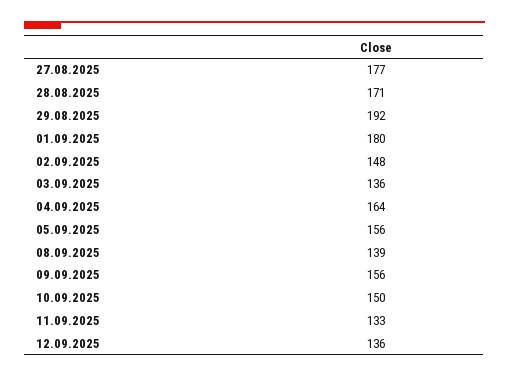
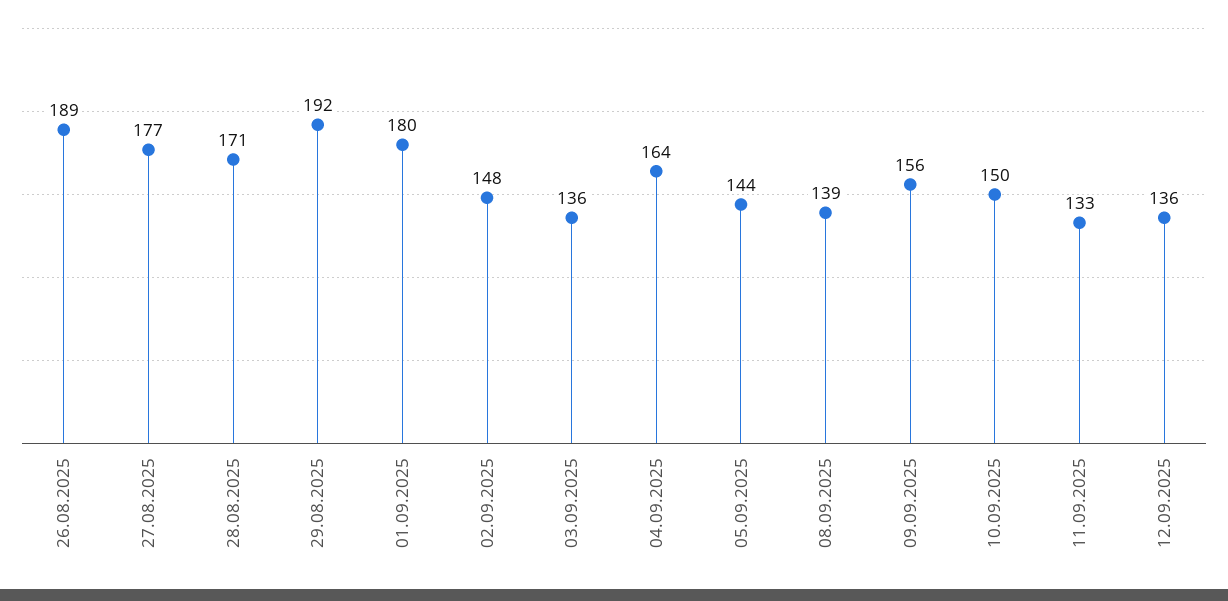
05.09.2025: 156 -> 144
26.08.2025: none -> 189

